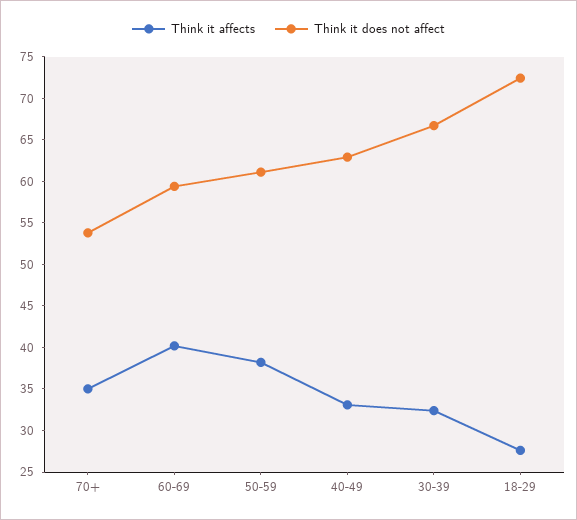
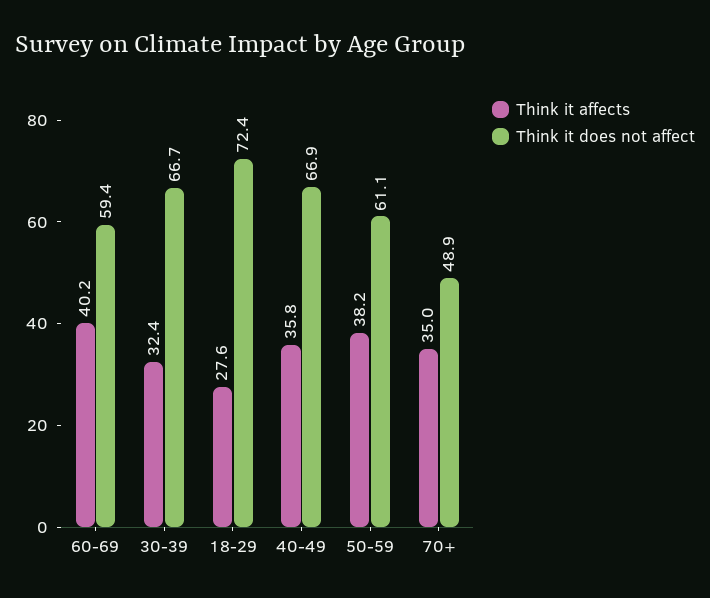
Think it does not affect, 70+: 54 -> 48.9
Think it affects, 40-49: 33 -> 35.8
Think it does not affect, 40-49: 63 -> 66.9

